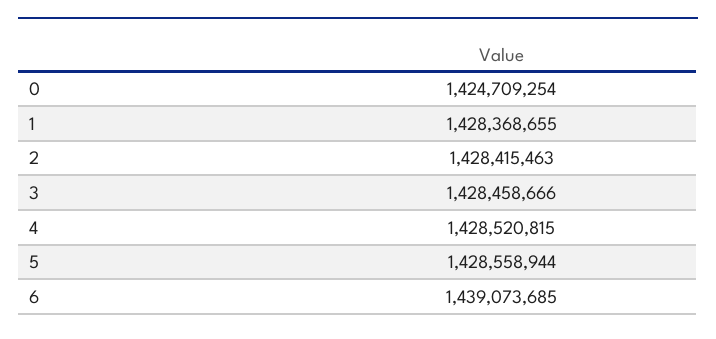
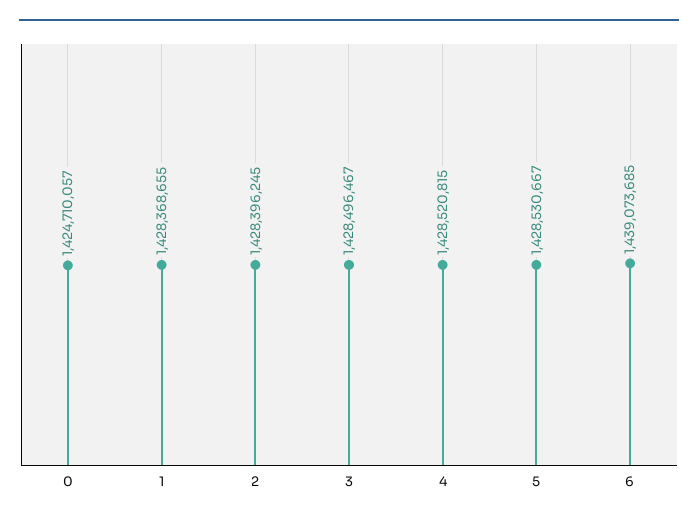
0: 1424709254 -> 1424710057
2: 1428415463 -> 1428396245
3: 1428458666 -> 1428496467
5: 1428558944 -> 1428530667

